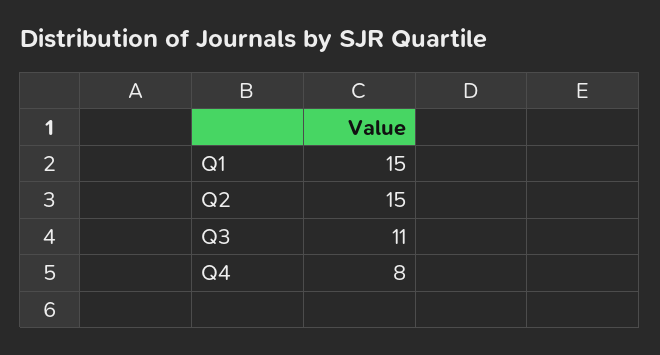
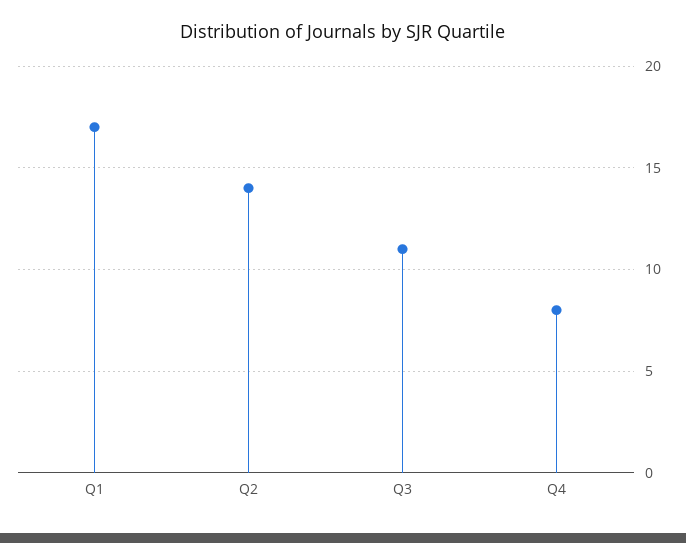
Q1: 15 -> 17
Q2: 15 -> 14

